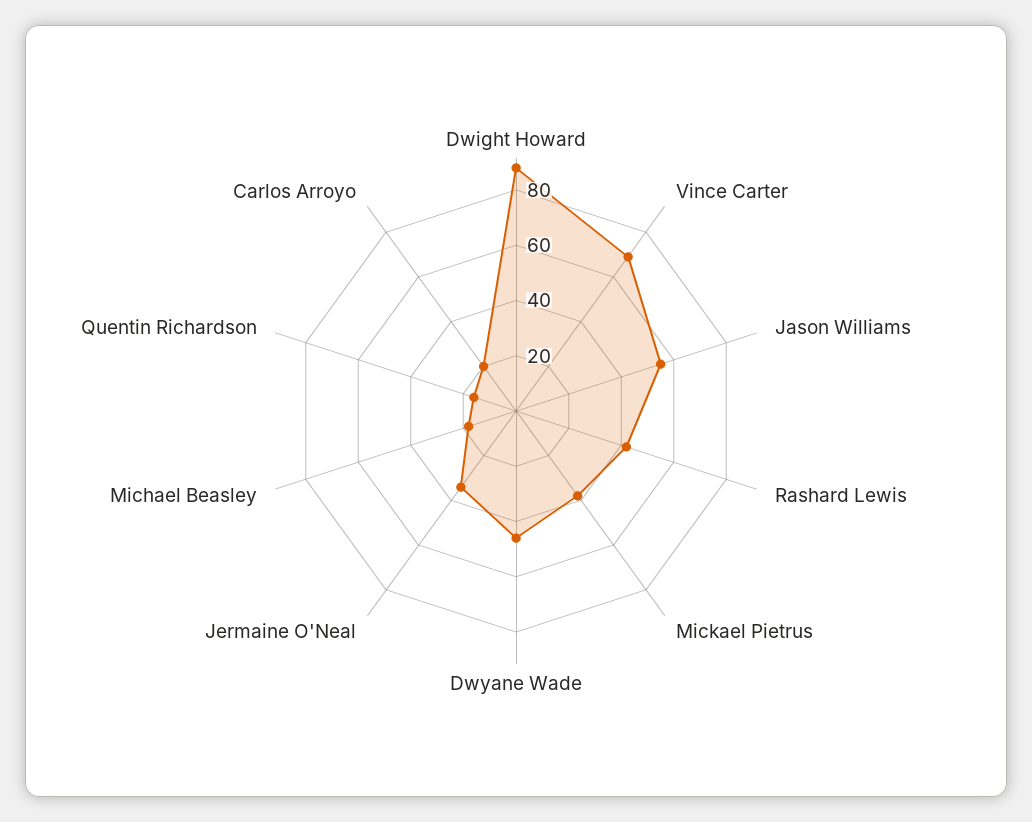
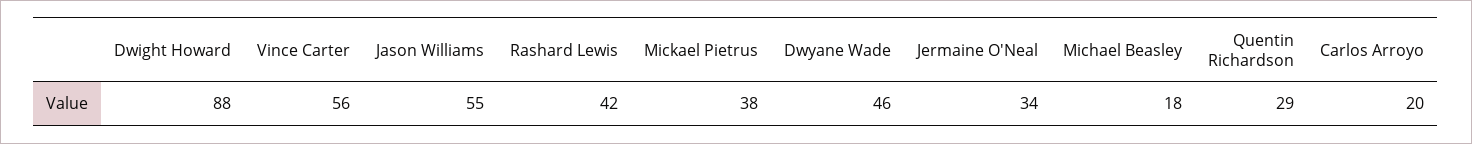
Vince Carter: 70 -> 56
Quentin Richardson: 15 -> 29

